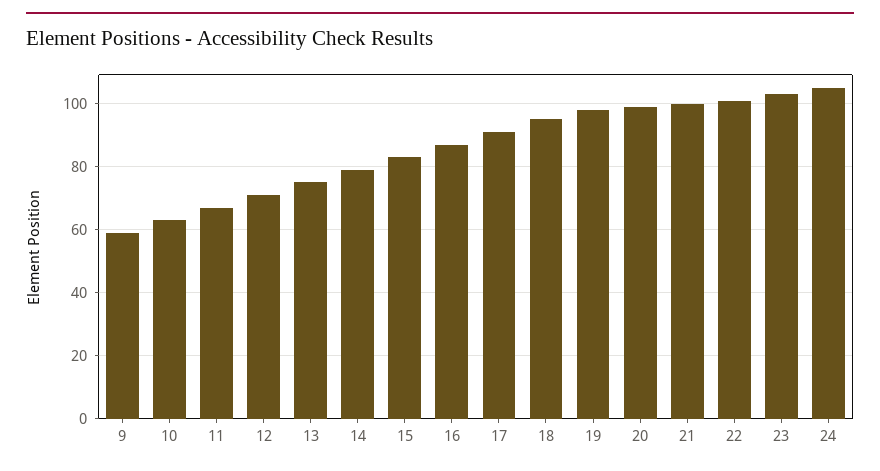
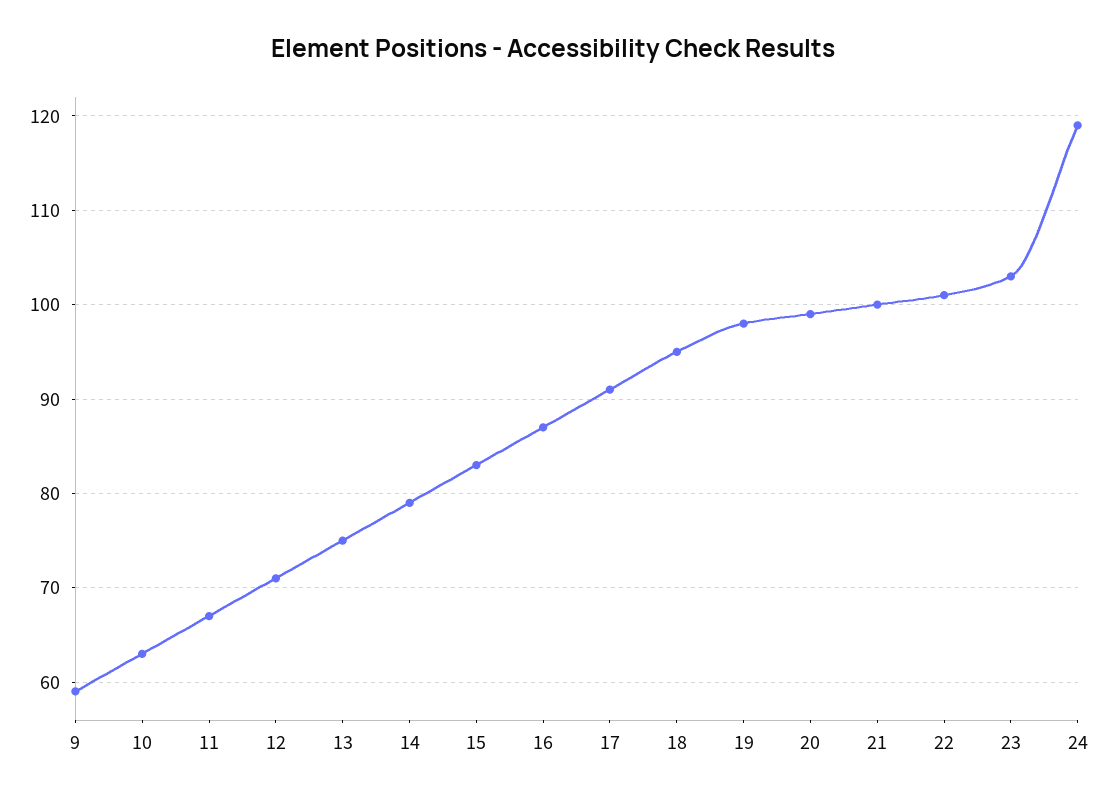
24: 105 -> 119

